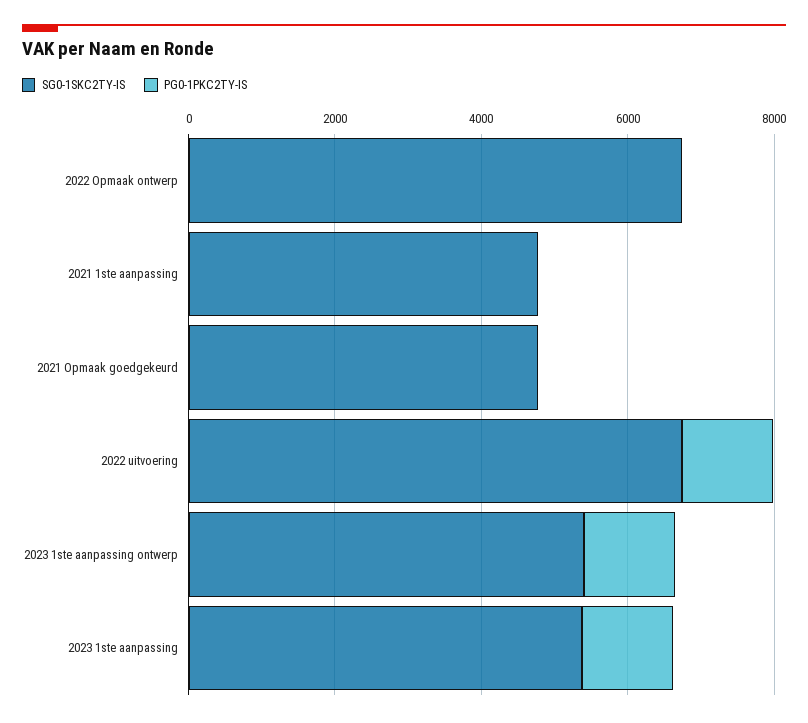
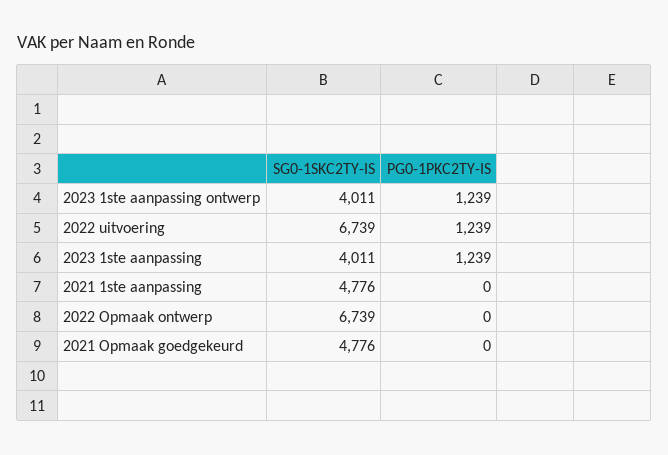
SG0-1SKC2TY-IS, 2023 1ste aanpassing ontwerp: 5500 -> 4011
SG0-1SKC2TY-IS, 2023 1ste aanpassing: 5500 -> 4011

